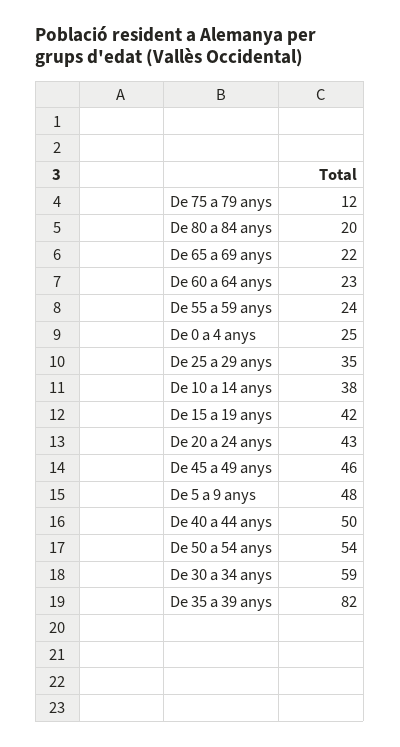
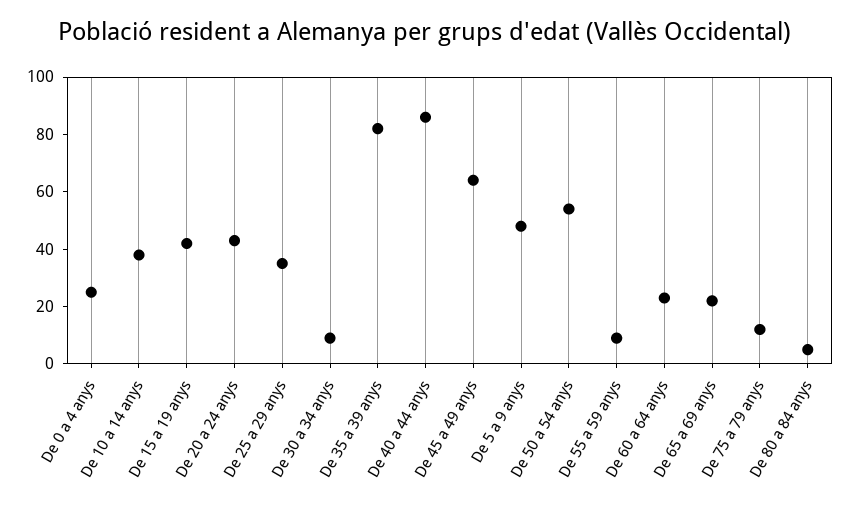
De 80 a 84 anys: 20 -> 5
De 55 a 59 anys: 24 -> 10
De 45 a 49 anys: 46 -> 65
De 40 a 44 anys: 50 -> 85
De 30 a 34 anys: 59 -> 10

